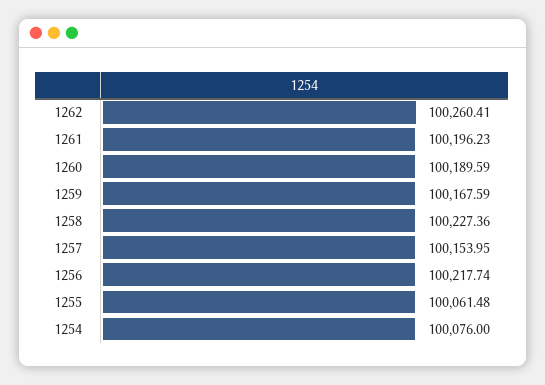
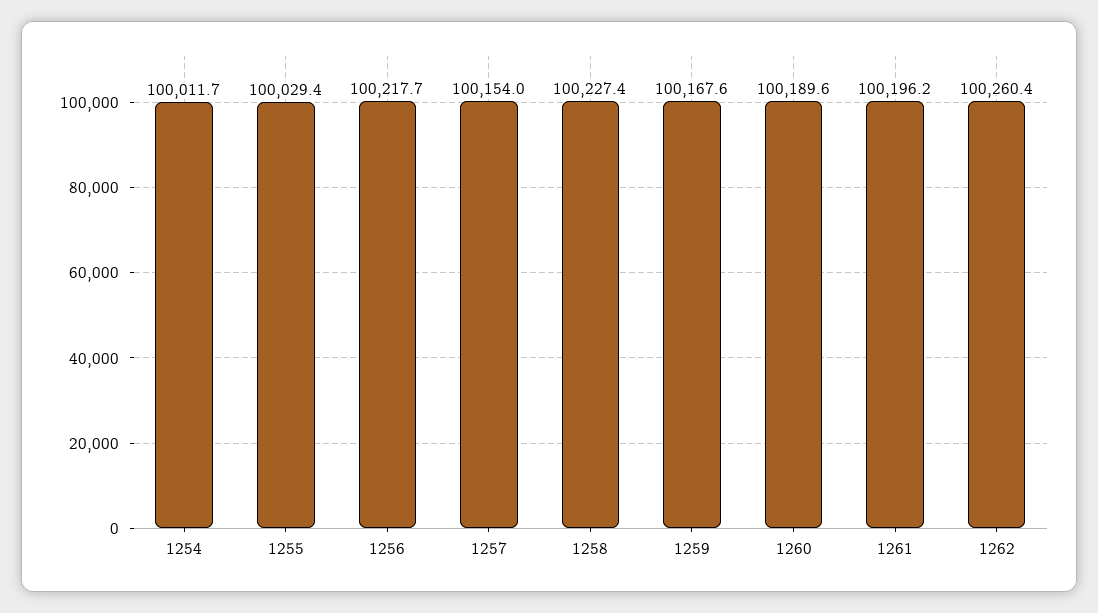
1255: 100061.48 -> 100029.4
1254: 100076 -> 100011.7

